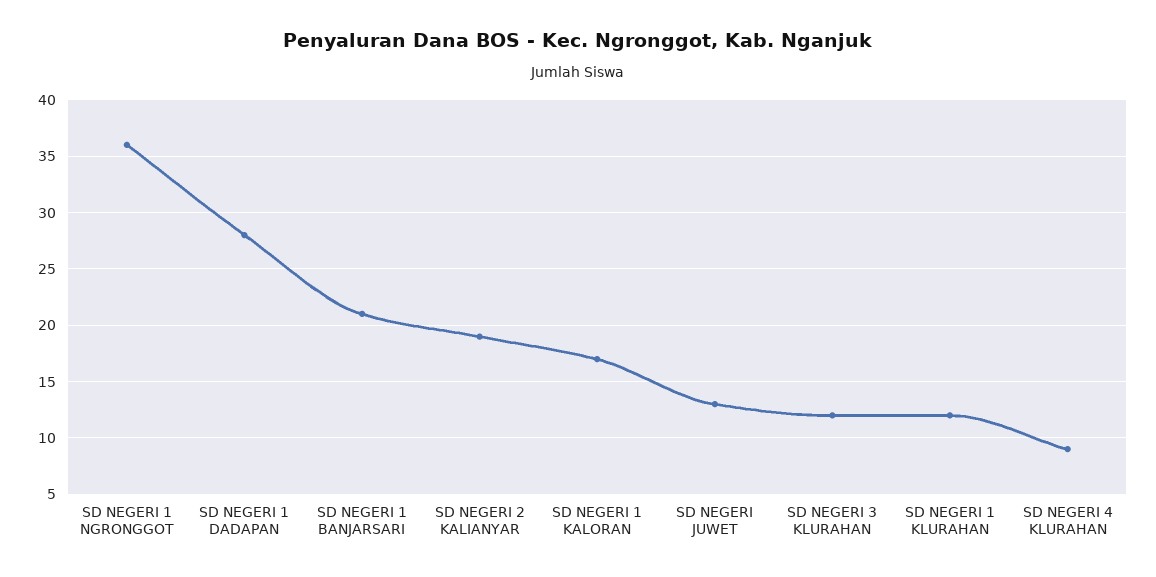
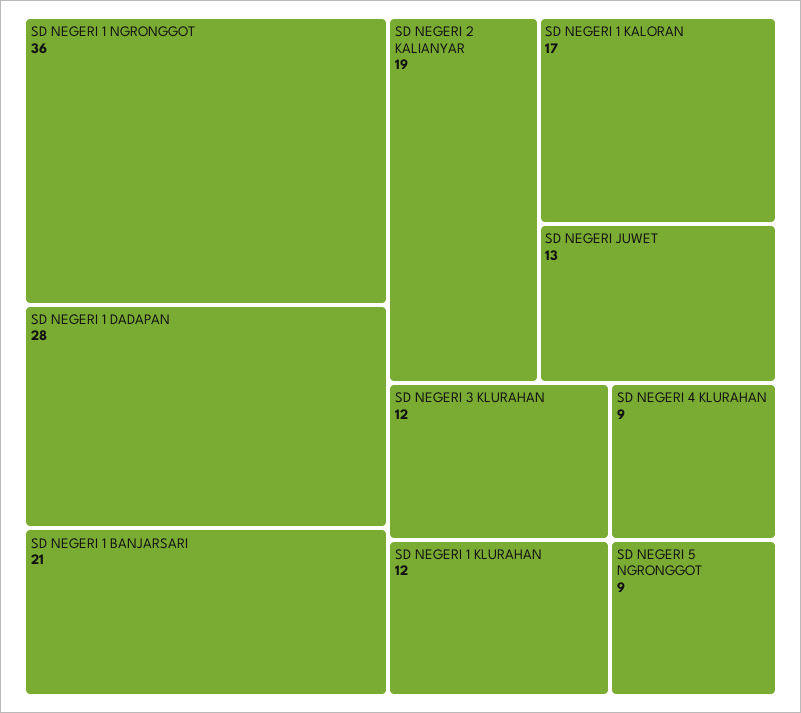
SD NEGERI 5 NGRONGGOT: none -> 9

